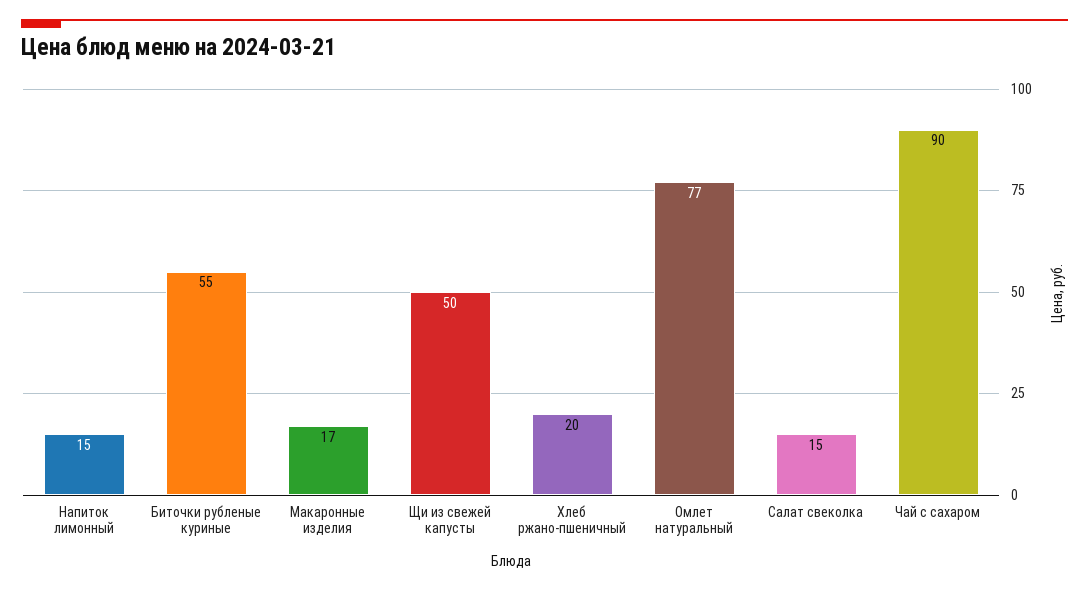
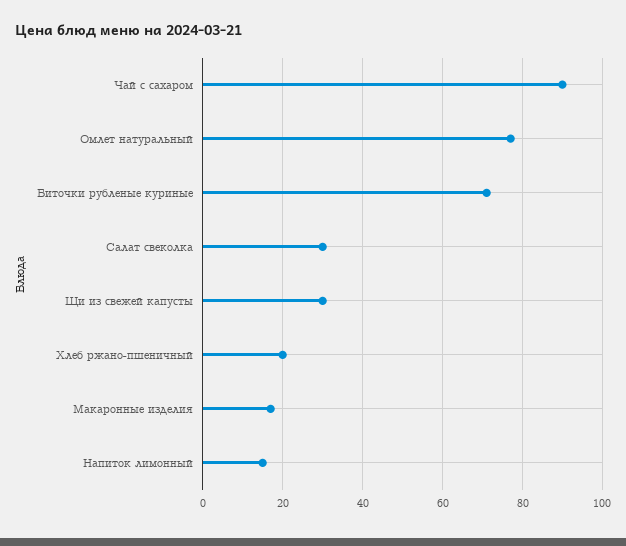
Биточки рубленые куриные: 55 -> 70
Щи из свежей капусты: 50 -> 30
Салат свеколка: 15 -> 30

